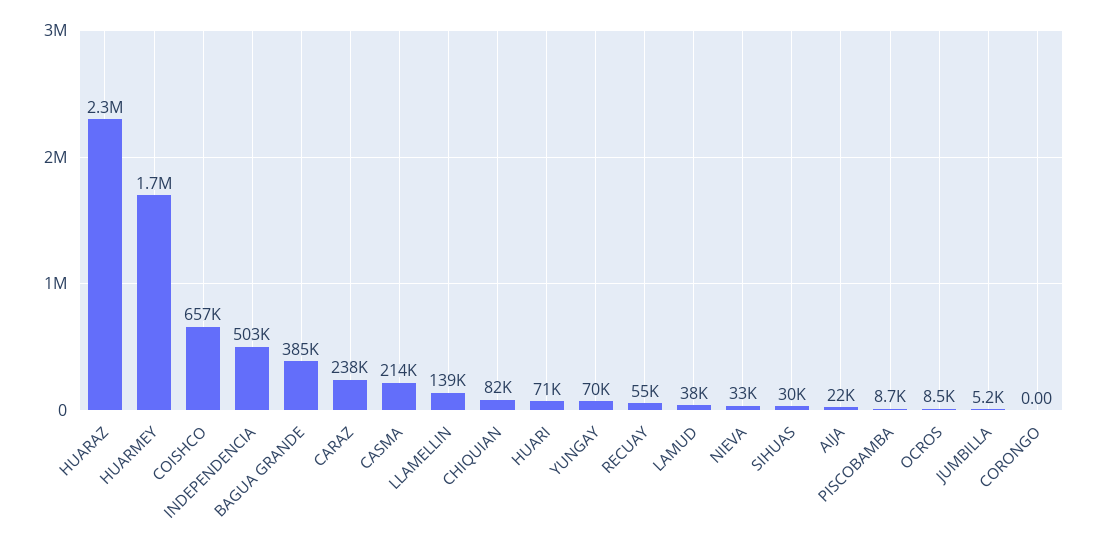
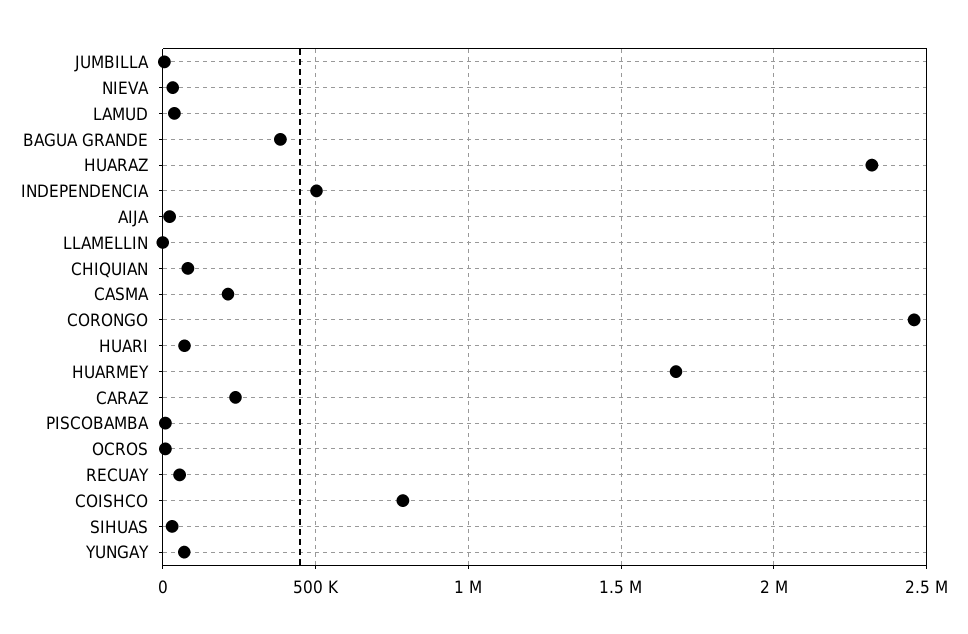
COISHCO: 657000 -> 800000
LLAMELLIN: 139000 -> 0
CORONGO: 0 -> 2450000

